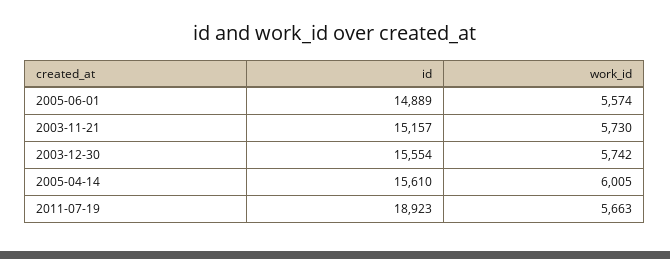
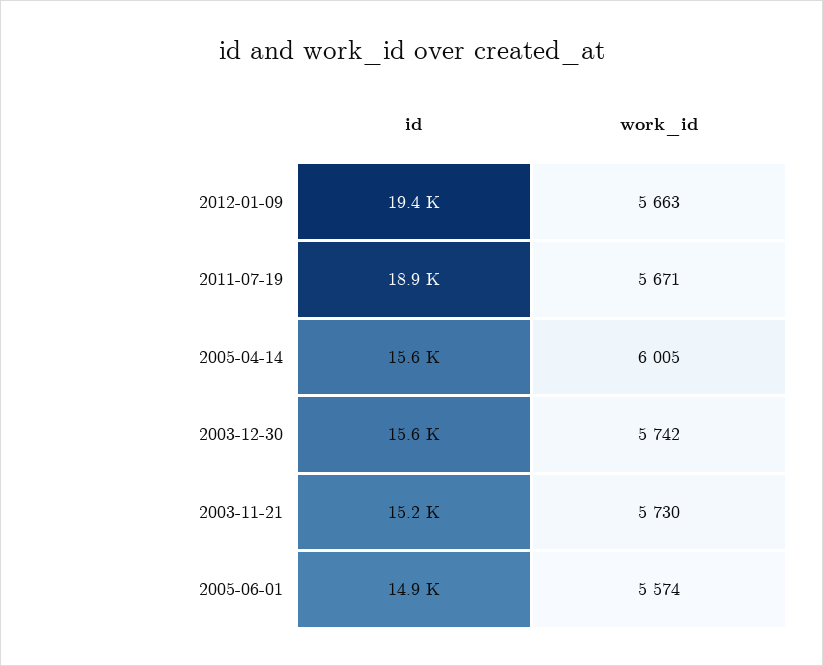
work_id, 2011-07-19: 5663 -> 5671
id, 2012-01-09: none -> 19400
work_id, 2012-01-09: none -> 5663

